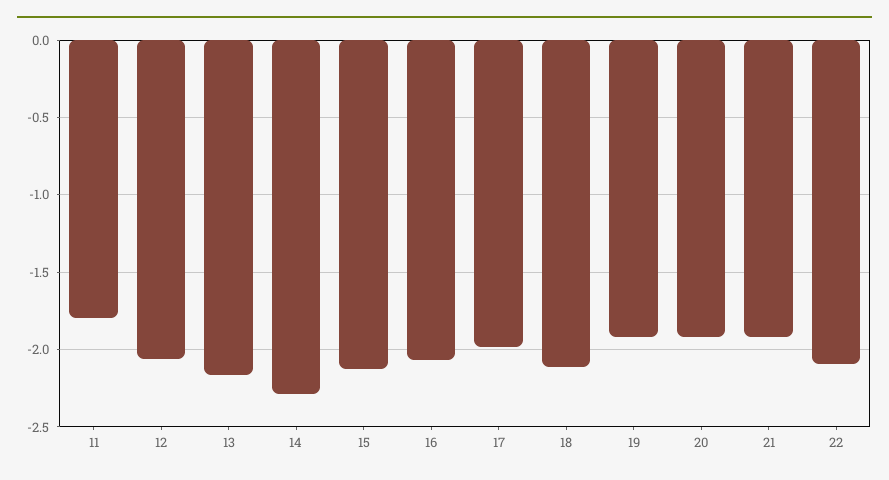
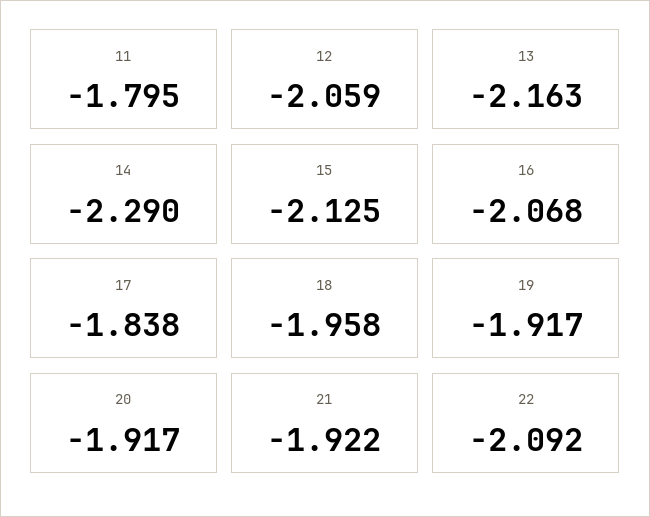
17: -2 -> -1.838
18: -2.1 -> -1.958

